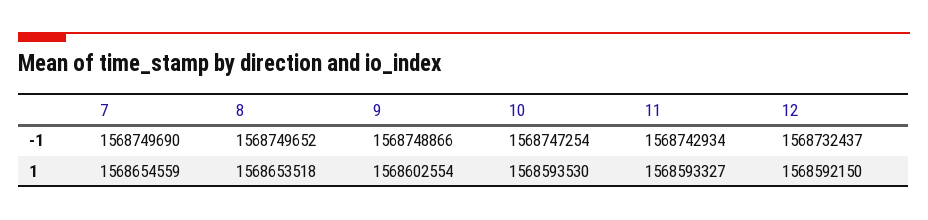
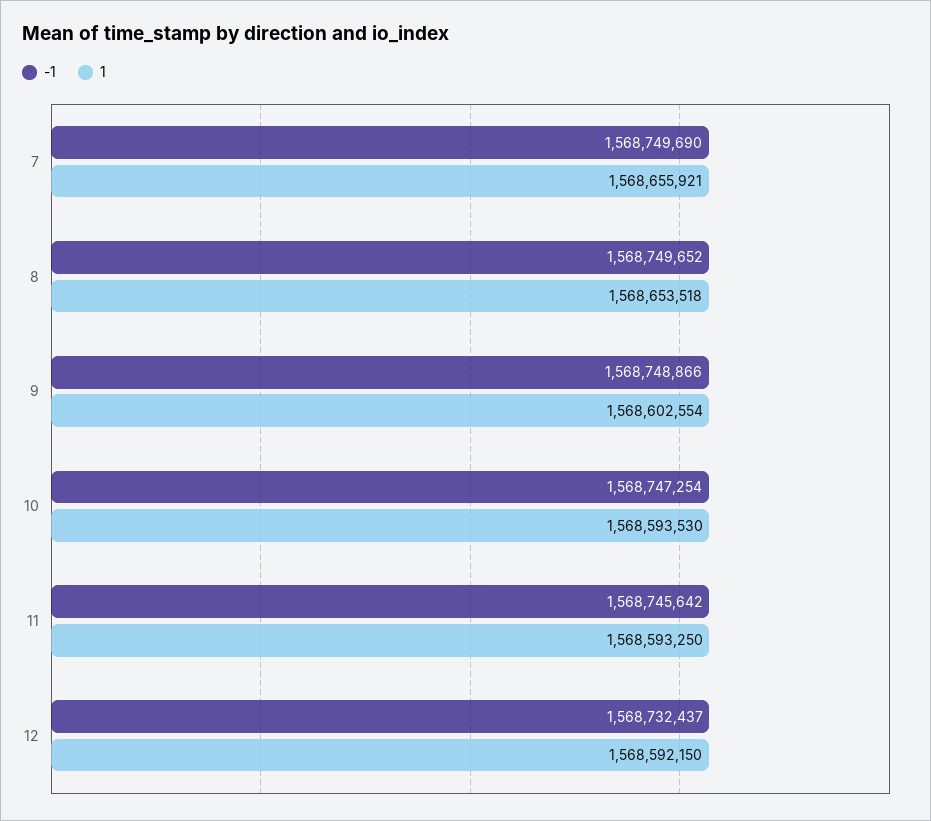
-1, 11: 1568742934 -> 1568745642
1, 7: 1568654559 -> 1568655921
1, 11: 1568593327 -> 1568593250

